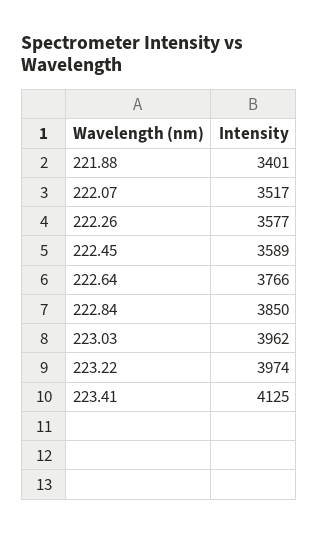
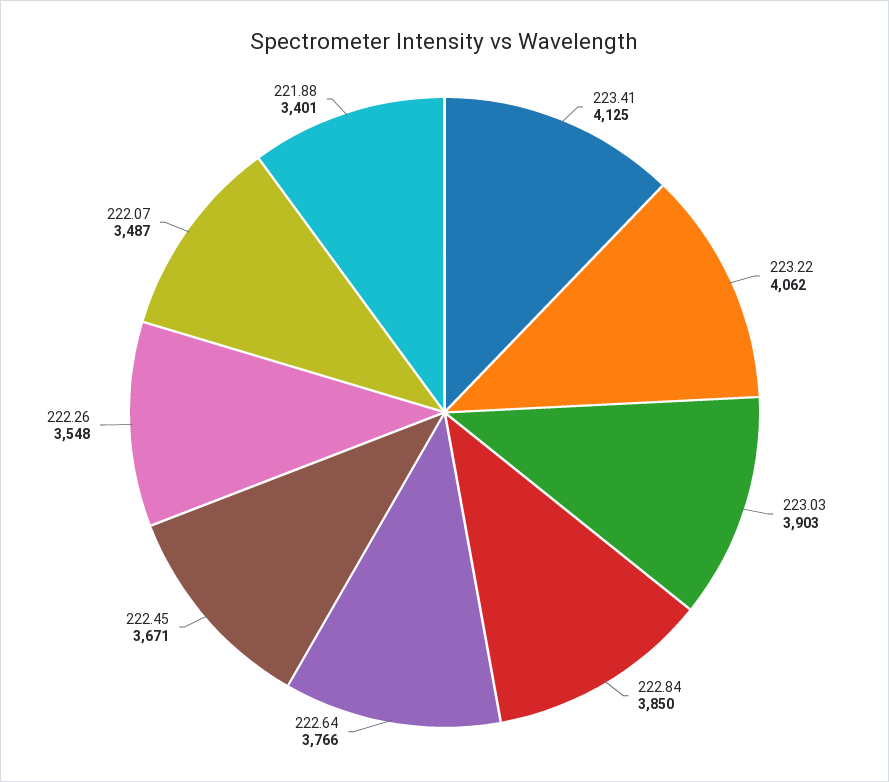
222.07: 3517 -> 3487
222.26: 3577 -> 3548
222.45: 3589 -> 3671
223.03: 3962 -> 3903
223.22: 3974 -> 4062

